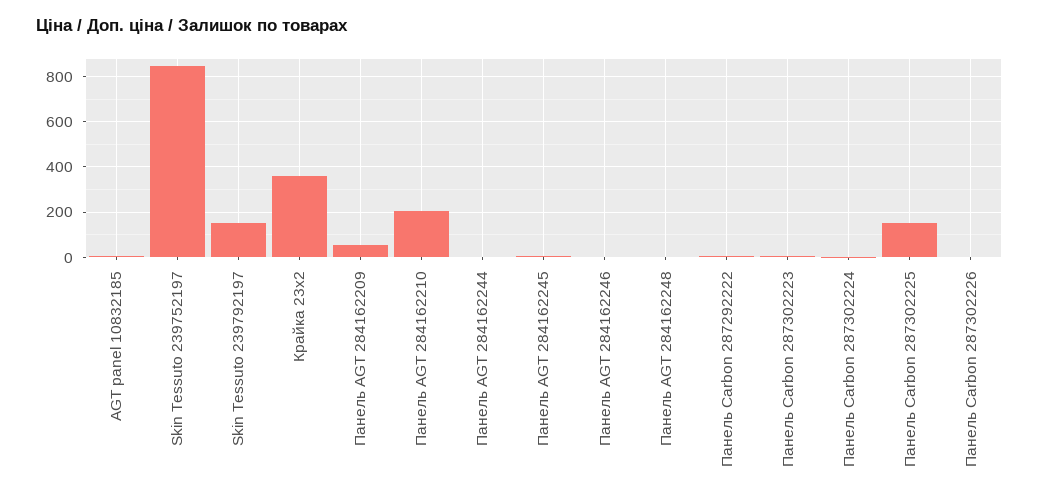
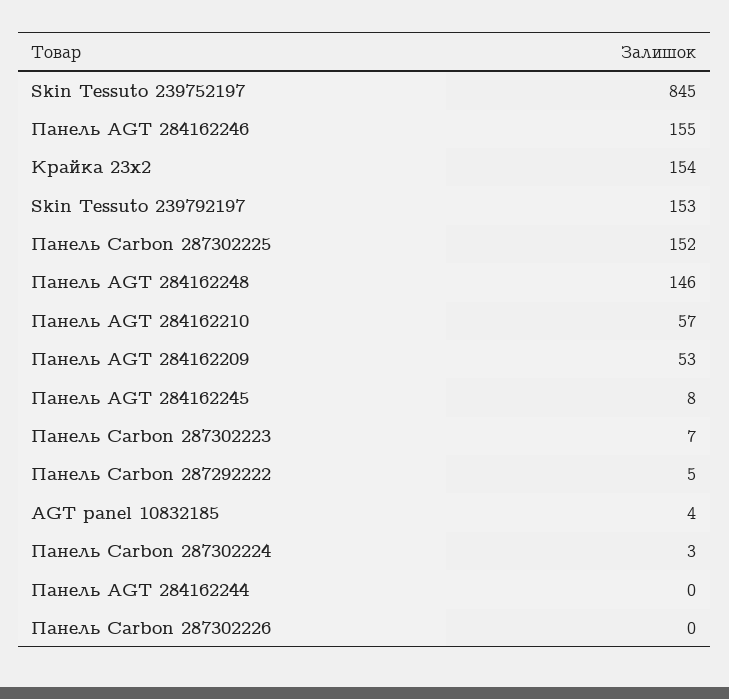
Крайка 23x2: 350 -> 154
Панель AGT 284162210: 200 -> 57
Панель AGT 284162246: 0 -> 155
Панель AGT 284162248: 0 -> 146

